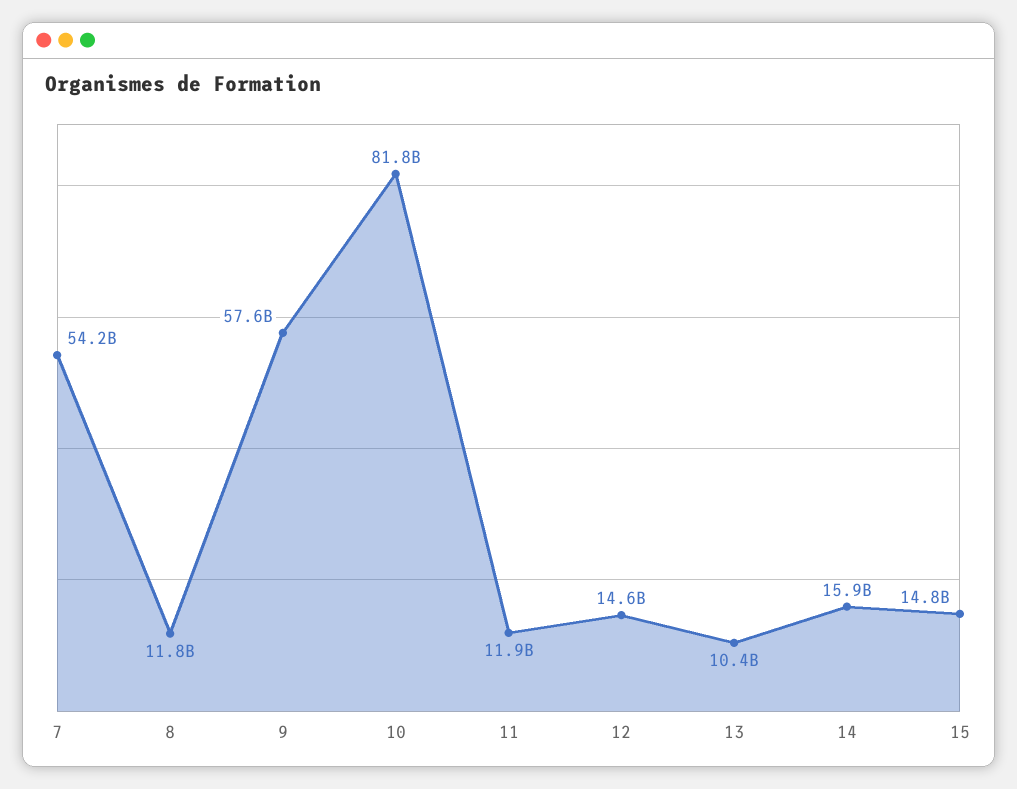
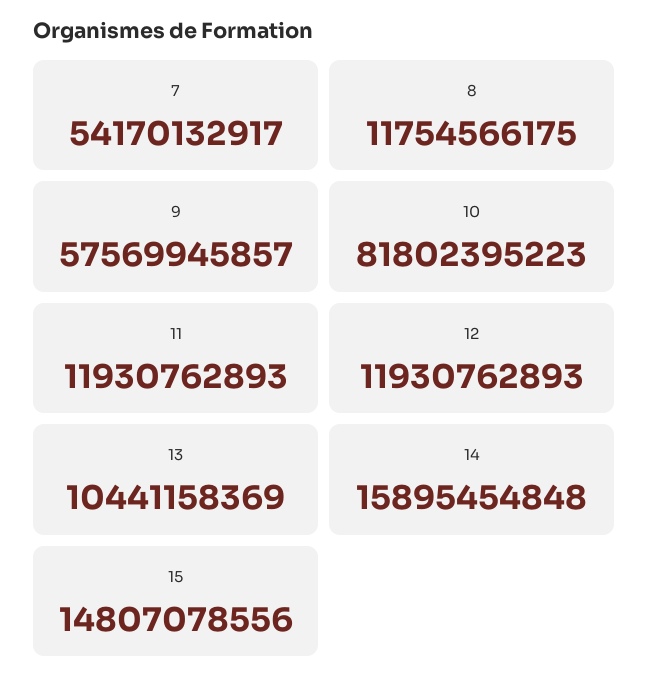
12: 14600000000 -> 11930762893

